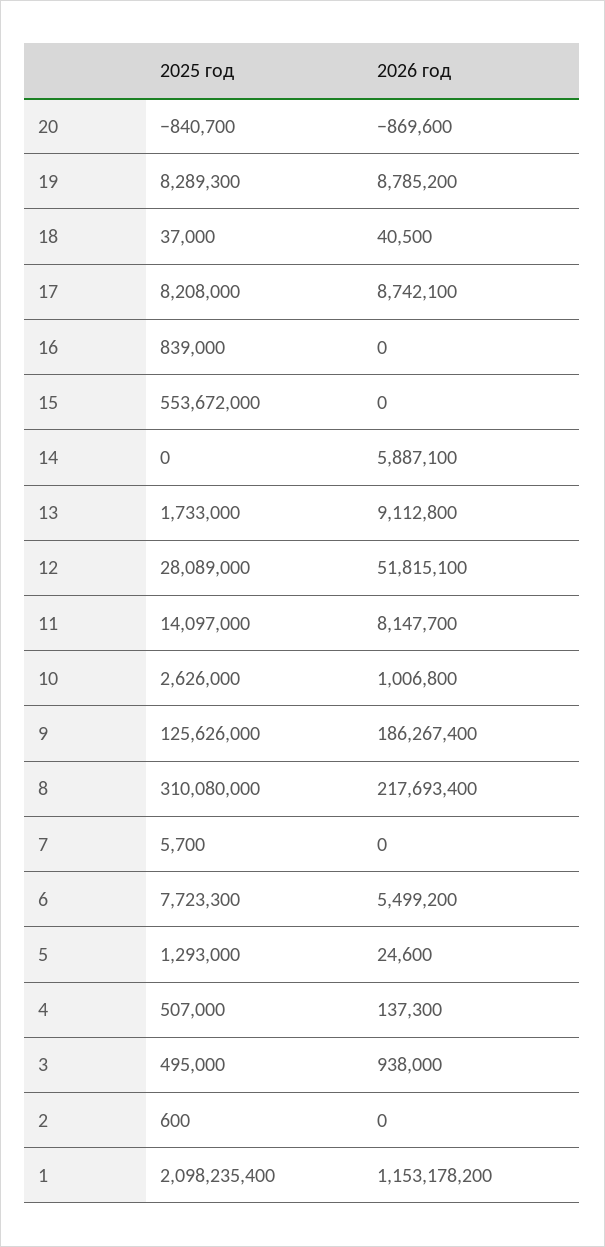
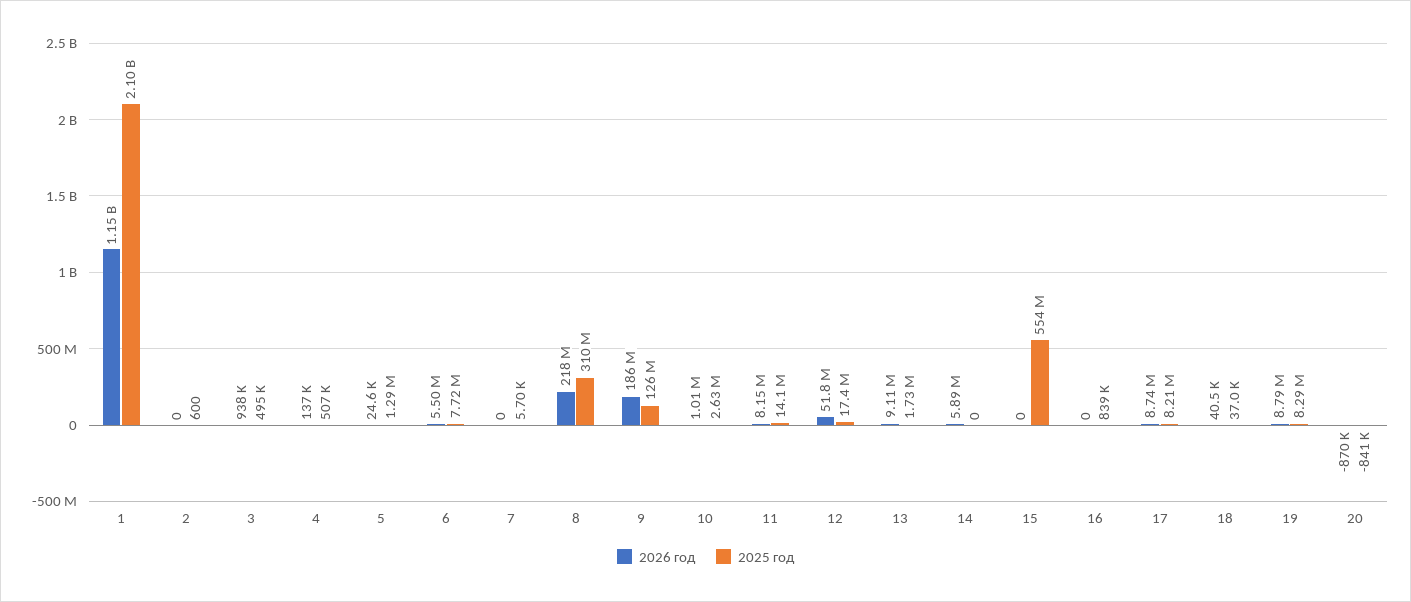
2025 год, 12: 28089000 -> 17400000

